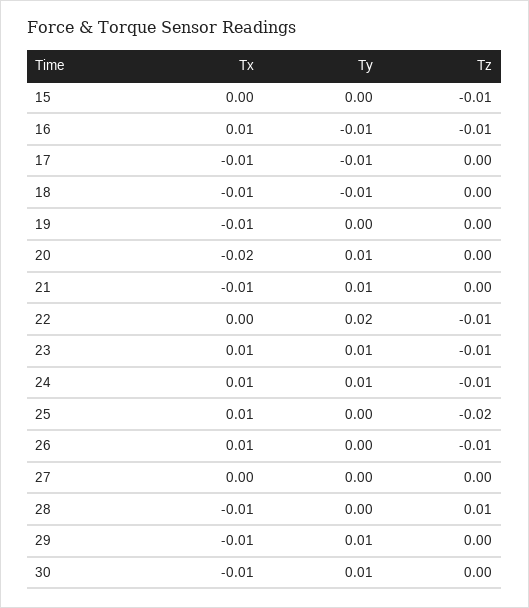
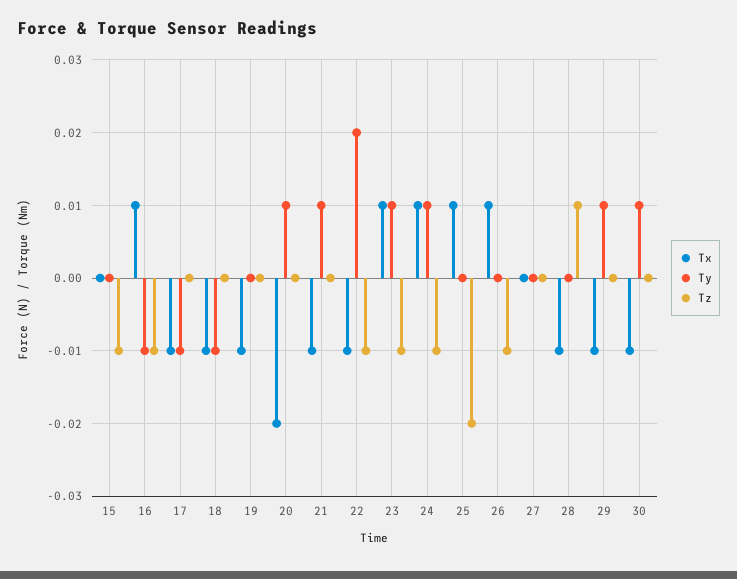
Tx, 22: 0 -> -0.01

